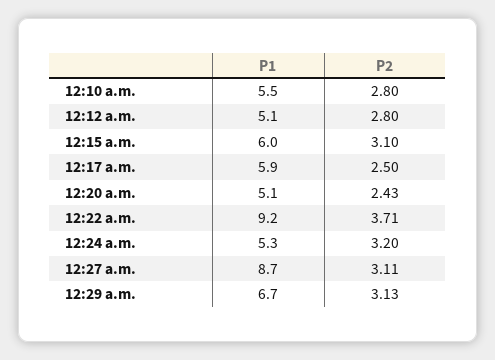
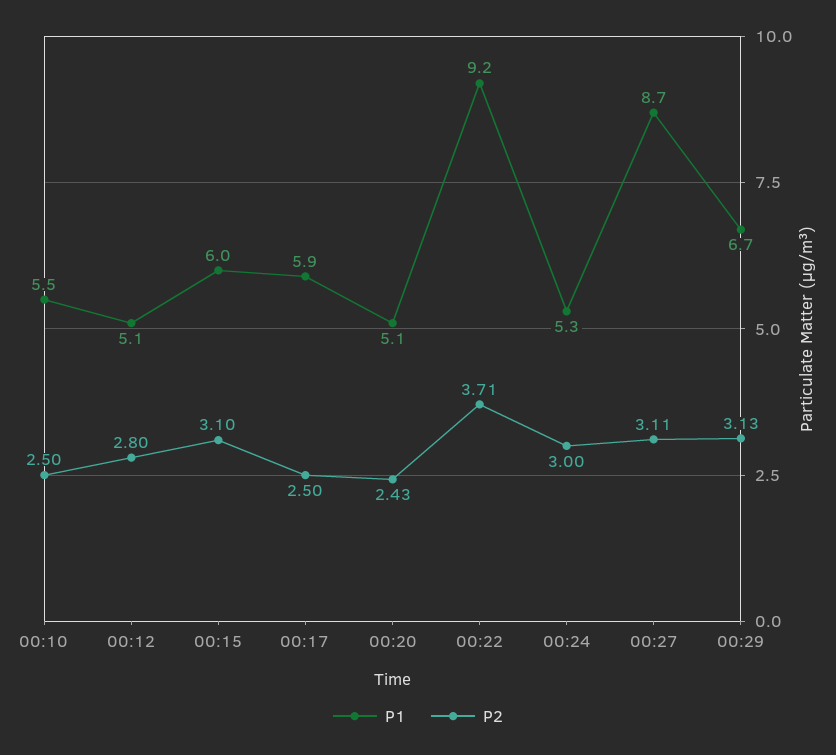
P2, 12:10 a.m.: 2.8 -> 2.5
P2, 12:24 a.m.: 3.2 -> 3

